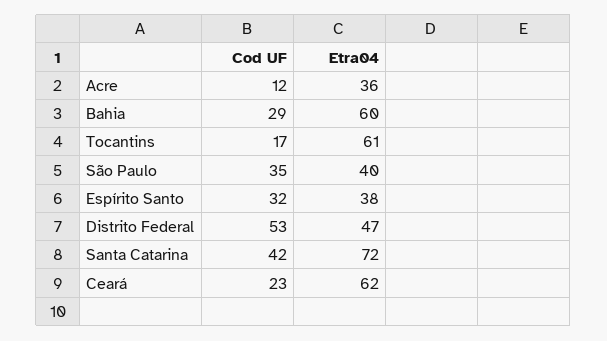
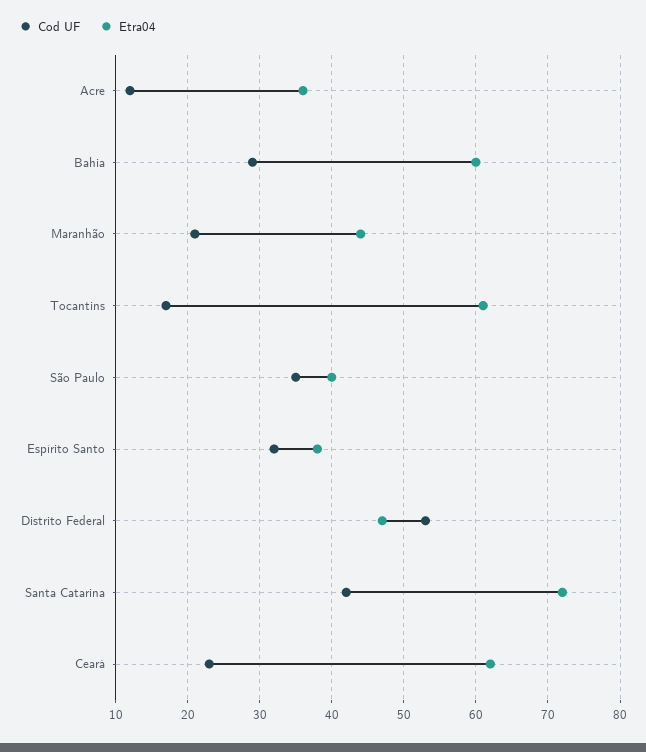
Cod UF, Maranhão: none -> 21
Etra04, Maranhão: none -> 44

